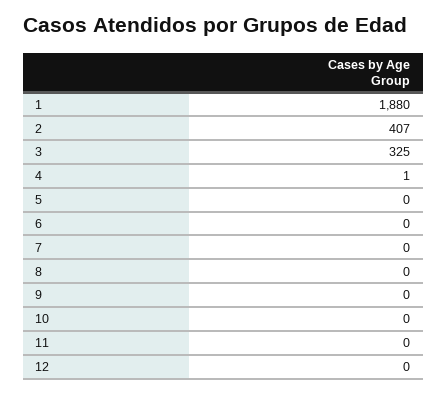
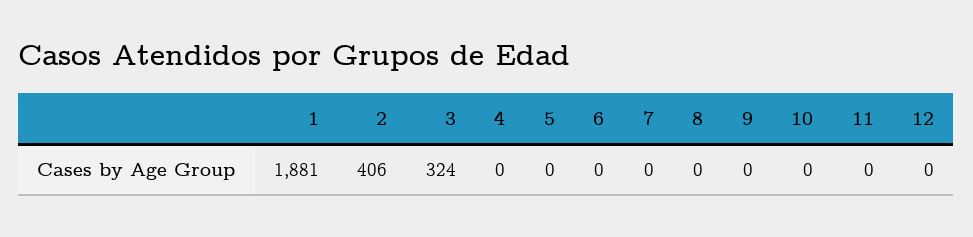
1: 1880 -> 1881
2: 407 -> 406
3: 325 -> 324
4: 1 -> 0

